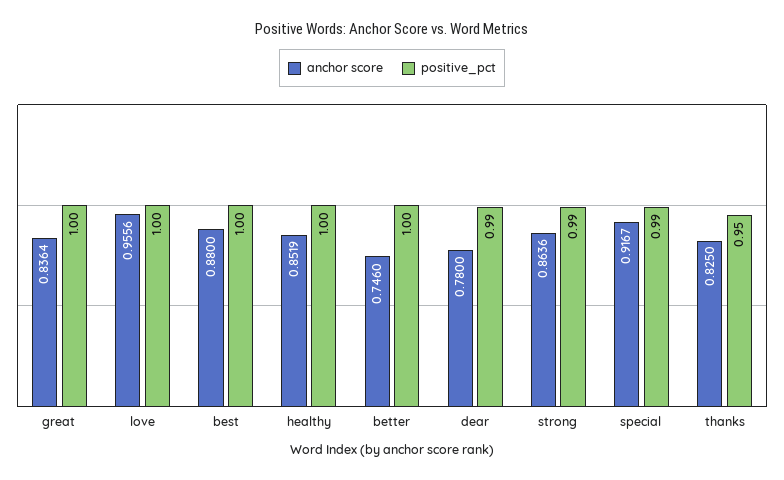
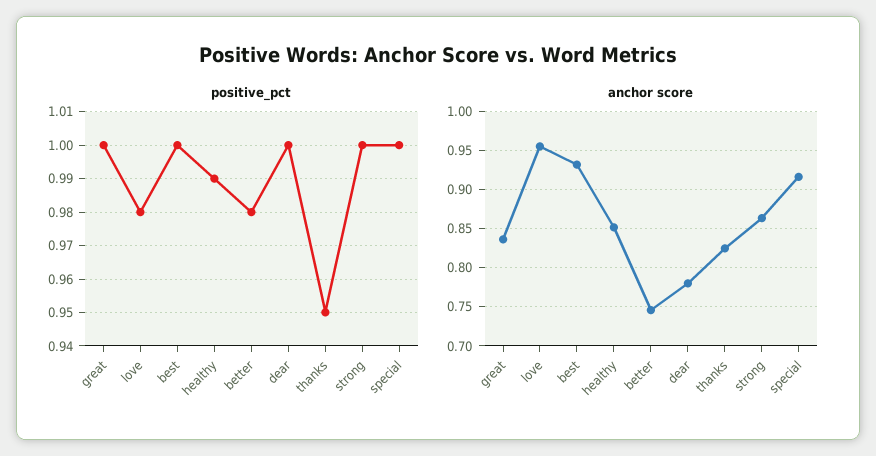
positive_pct, love: 1 -> 0.98
anchor score, best: 0.88 -> 0.93
positive_pct, healthy: 1 -> 0.99
positive_pct, better: 1 -> 0.98
positive_pct, dear: 0.99 -> 1
positive_pct, strong: 0.99 -> 1
positive_pct, special: 0.99 -> 1

